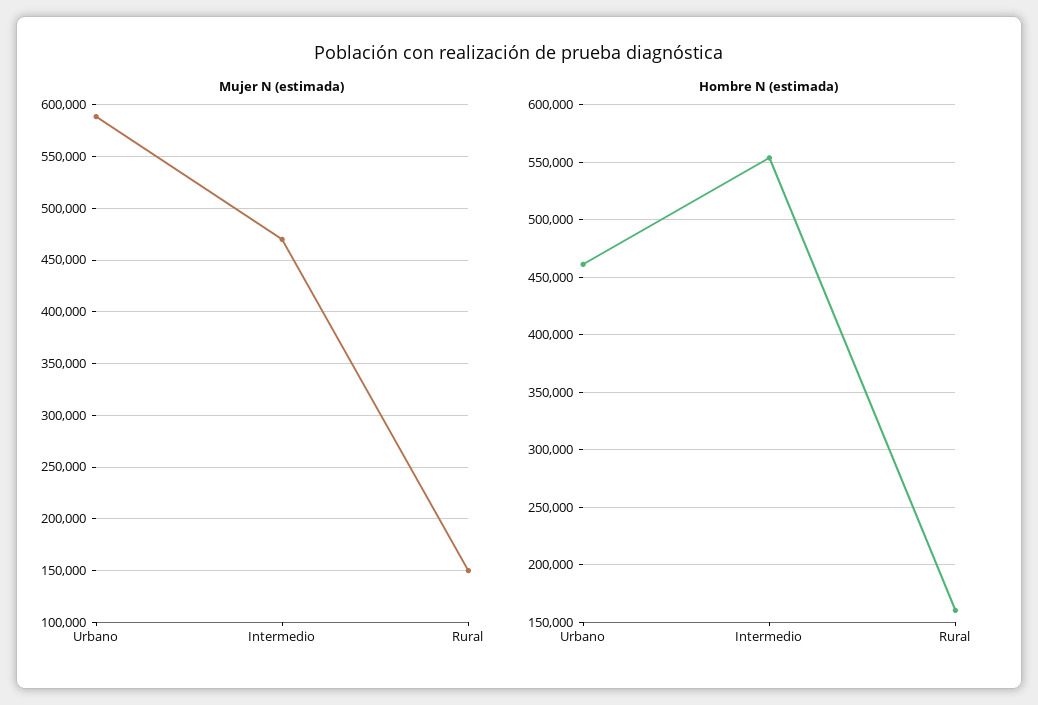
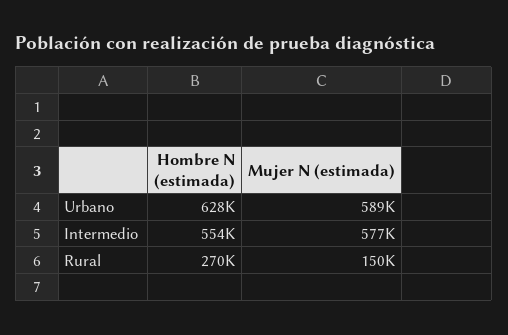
Mujer N (estimada), Intermedio: 470000 -> 577000
Hombre N (estimada), Urbano: 460000 -> 628000
Hombre N (estimada), Rural: 160000 -> 270000

